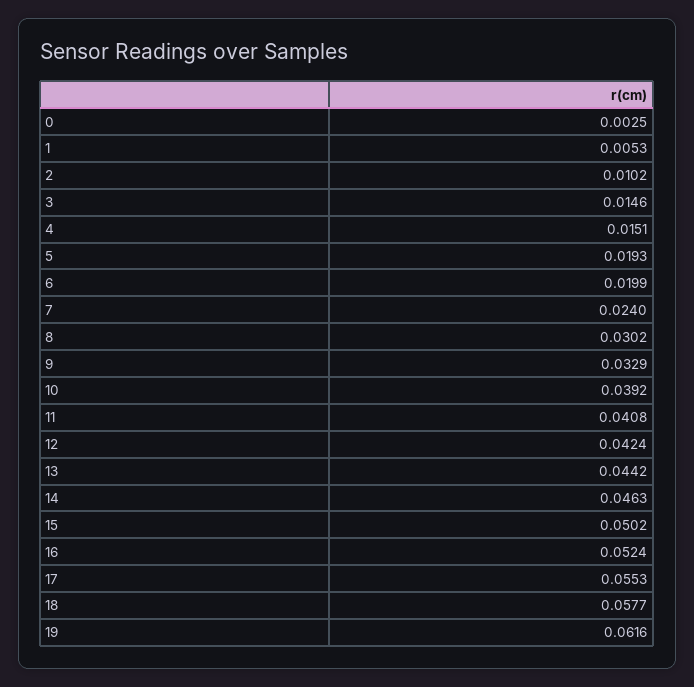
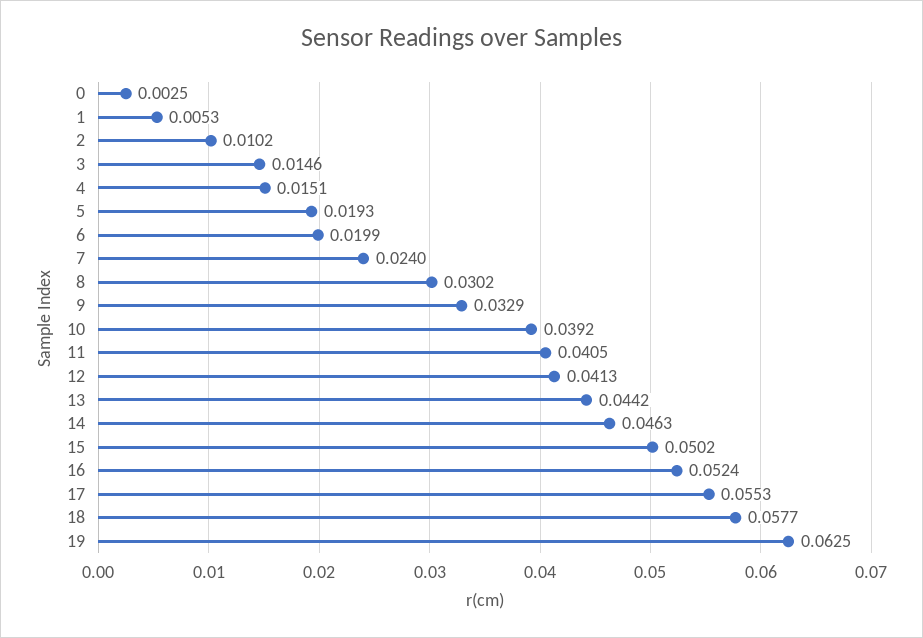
11: 0.0408 -> 0.0405
12: 0.0424 -> 0.0413
19: 0.0616 -> 0.0625

